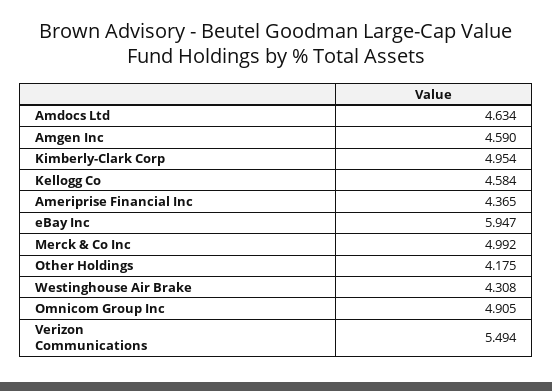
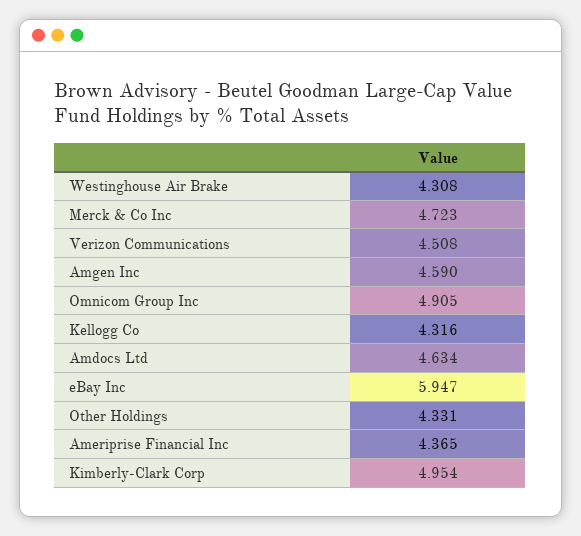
Kellogg Co: 4.584 -> 4.316
Merck & Co Inc: 4.992 -> 4.723
Other Holdings: 4.175 -> 4.331
Verizon Communications: 5.494 -> 4.508

